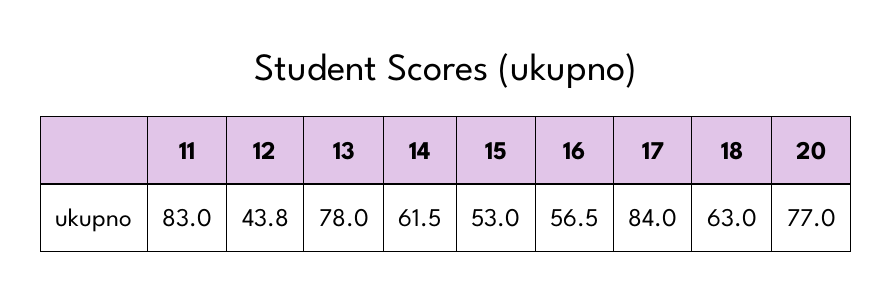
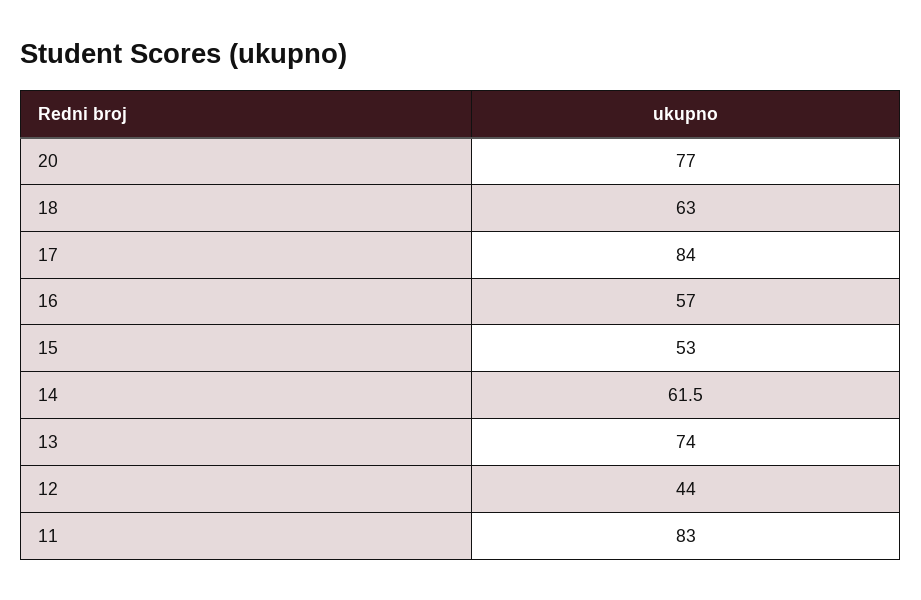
12: 43.8 -> 44
13: 78 -> 74
16: 56.5 -> 57

